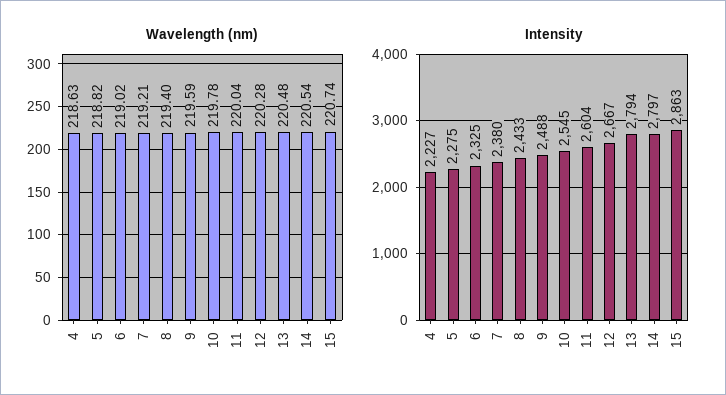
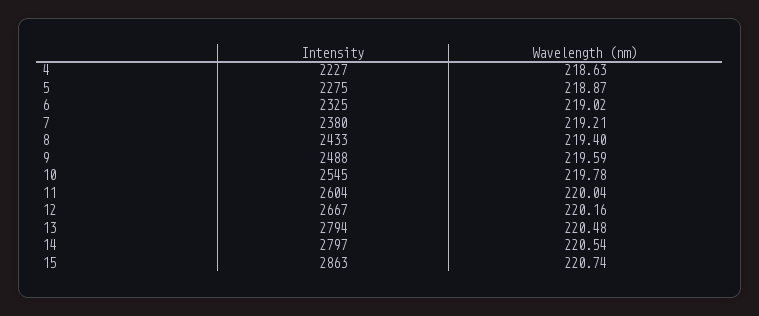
Wavelength (nm), 5: 218.82 -> 218.87
Wavelength (nm), 12: 220.28 -> 220.16

